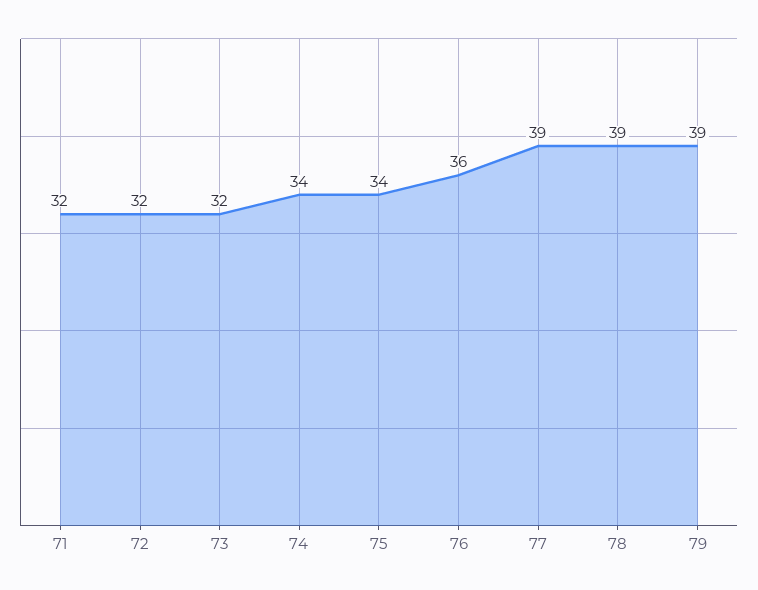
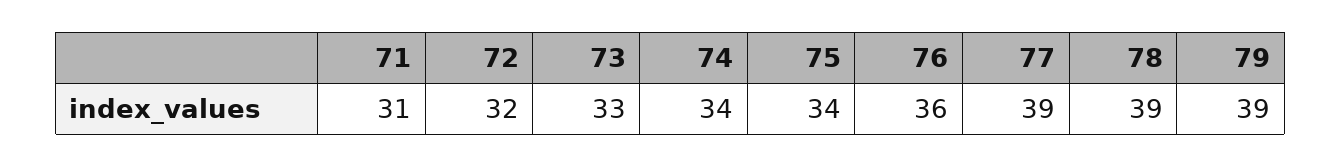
71: 32 -> 31
73: 32 -> 33

